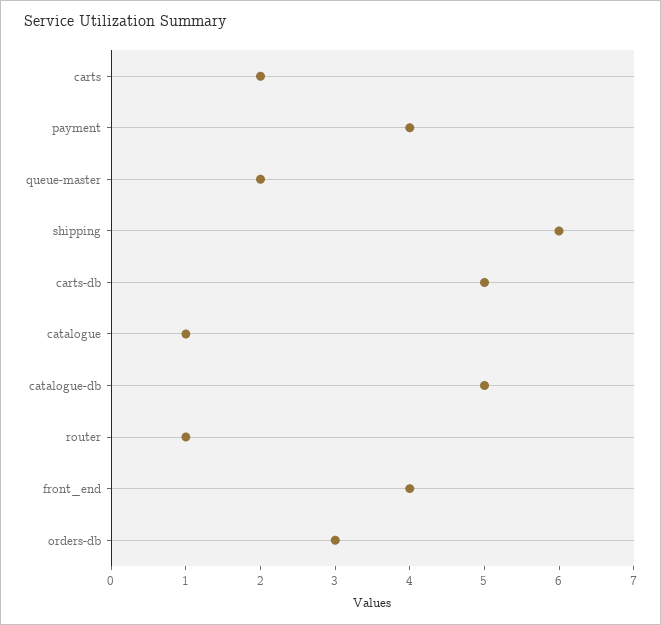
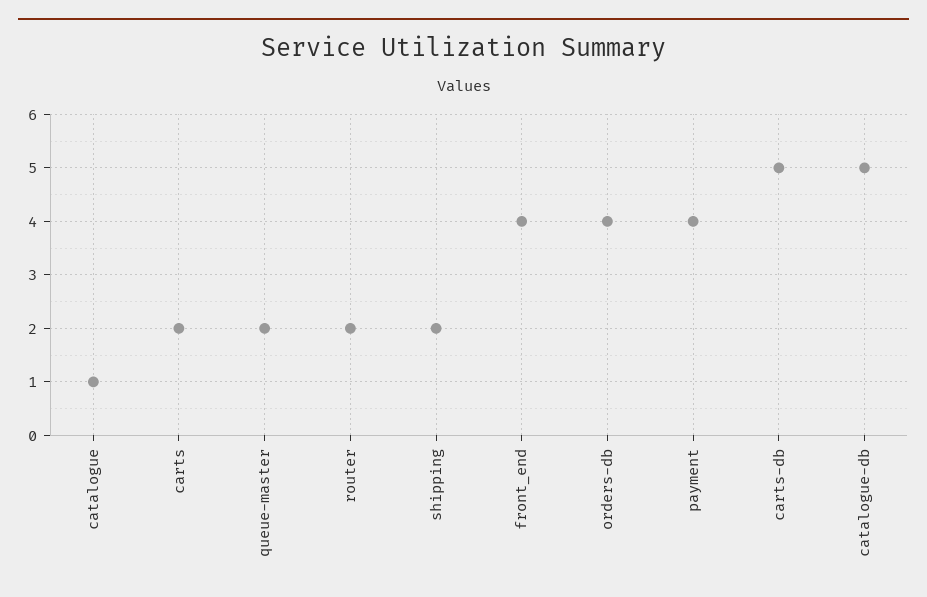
shipping: 6 -> 2
router: 1 -> 2
orders-db: 3 -> 4

